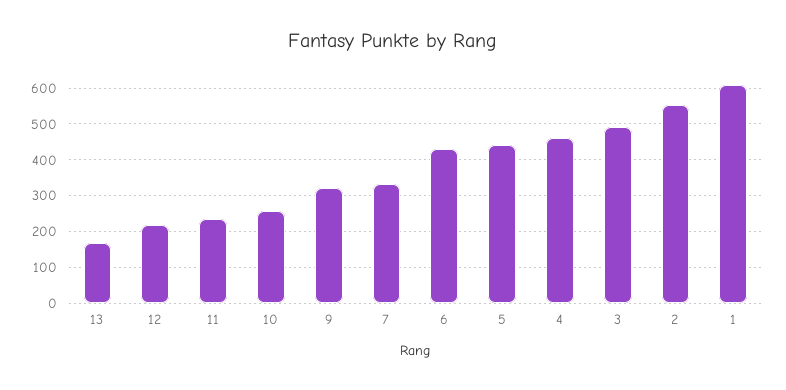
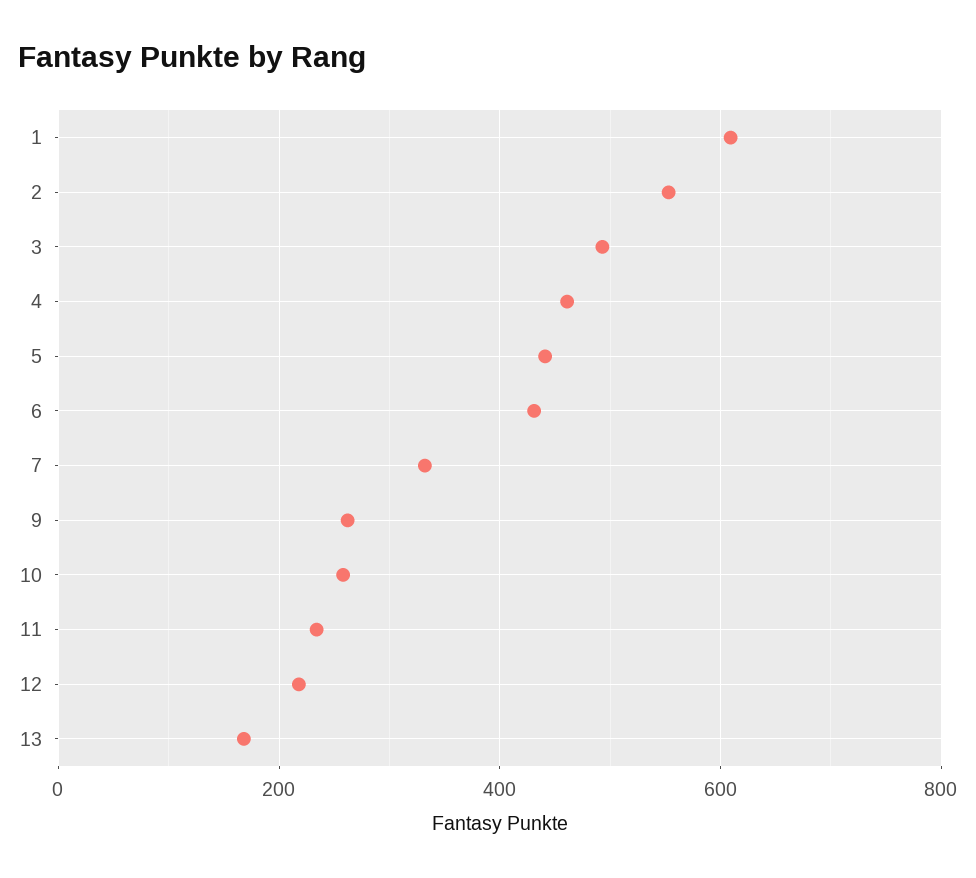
9: 320 -> 260

